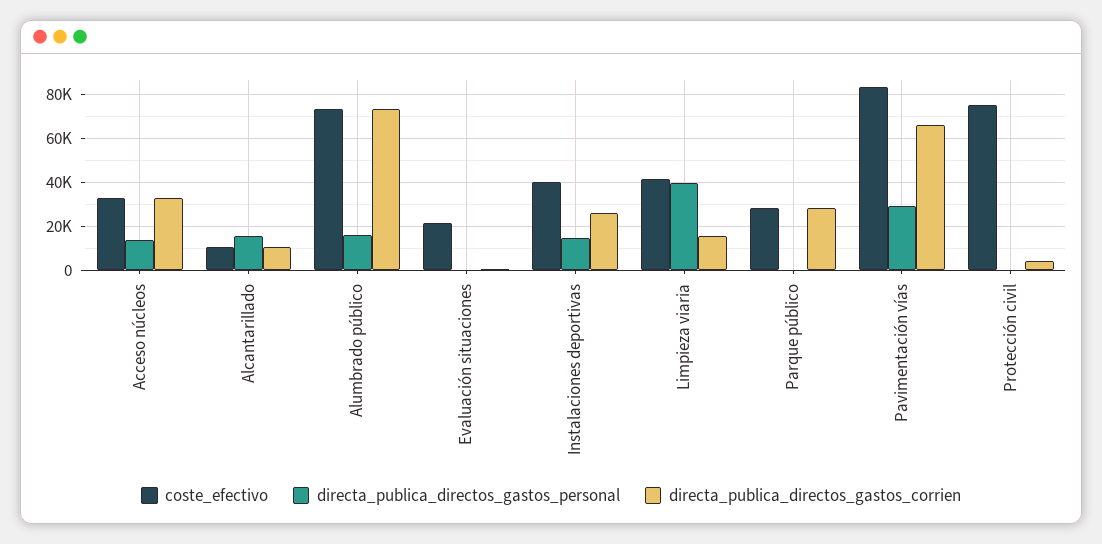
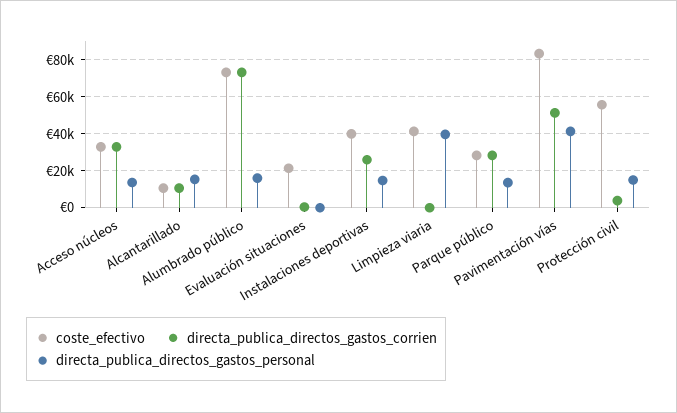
directa_publica_directos_gastos_corrien, Limpieza viaria: 15000 -> 0
directa_publica_directos_gastos_personal, Parque público: 0 -> 15000
directa_publica_directos_gastos_personal, Pavimentación vías: 30000 -> 40000
directa_publica_directos_gastos_corrien, Pavimentación vías: 65000 -> 50000
coste_efectivo, Protección civil: 75000 -> 55000
directa_publica_directos_gastos_personal, Protección civil: 0 -> 15000

